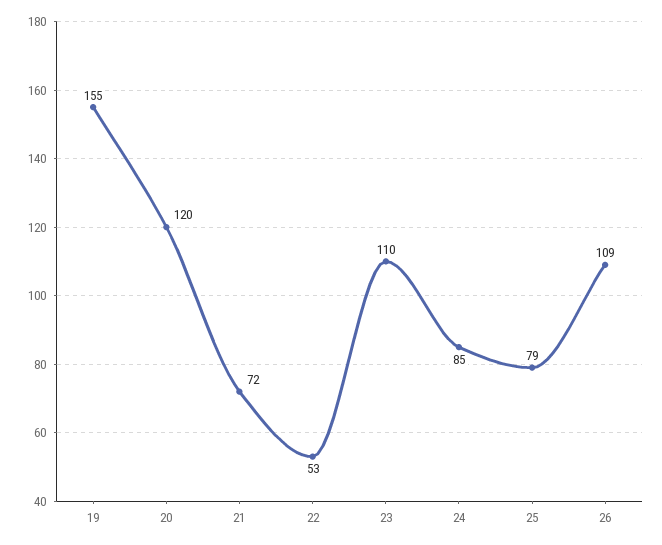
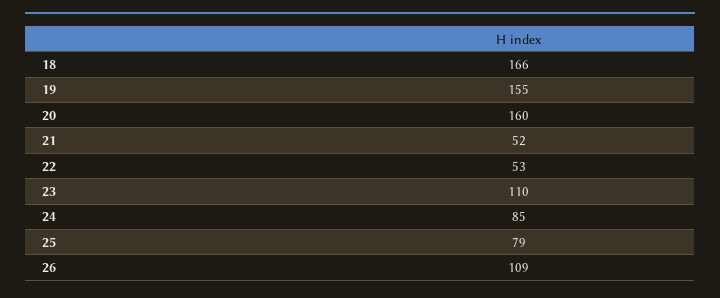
20: 120 -> 160
21: 72 -> 52
18: none -> 166

